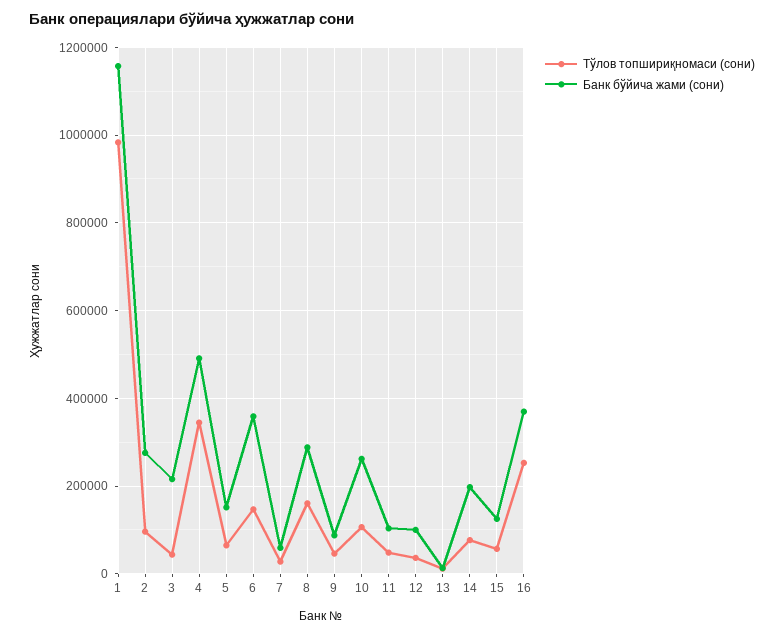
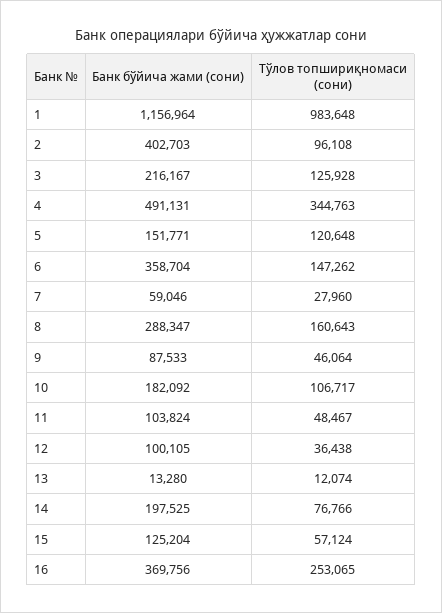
Банк бўйича жами (сони), 2: 280000 -> 402703
Тўлов топшириқномаси (сони), 3: 40000 -> 125928
Тўлов топшириқномаси (сони), 5: 60000 -> 120648
Банк бўйича жами (сони), 10: 260000 -> 182092

